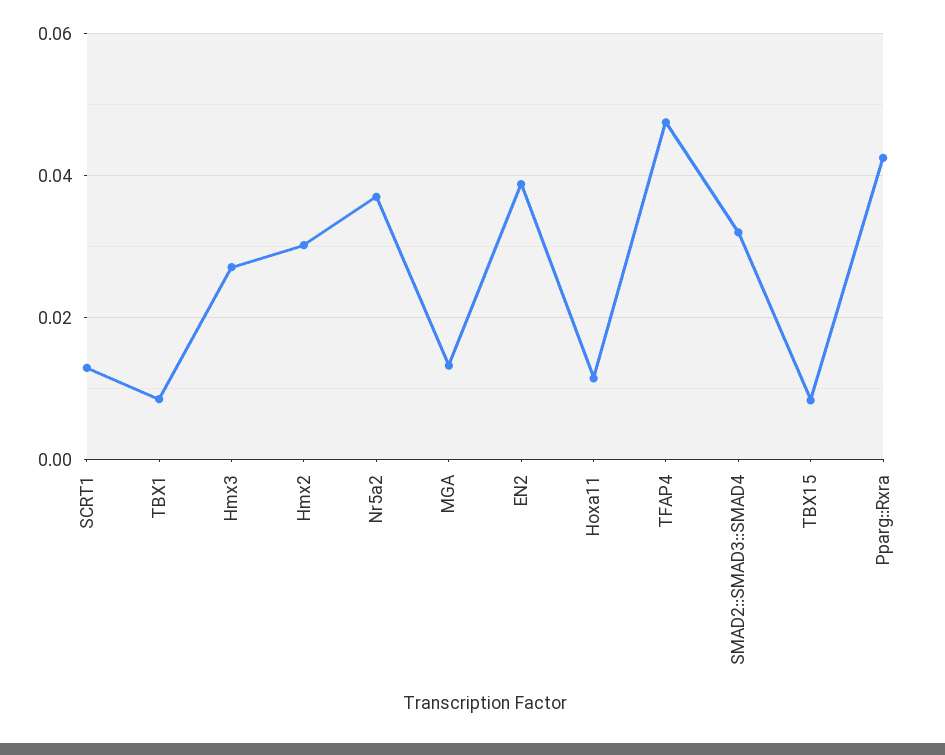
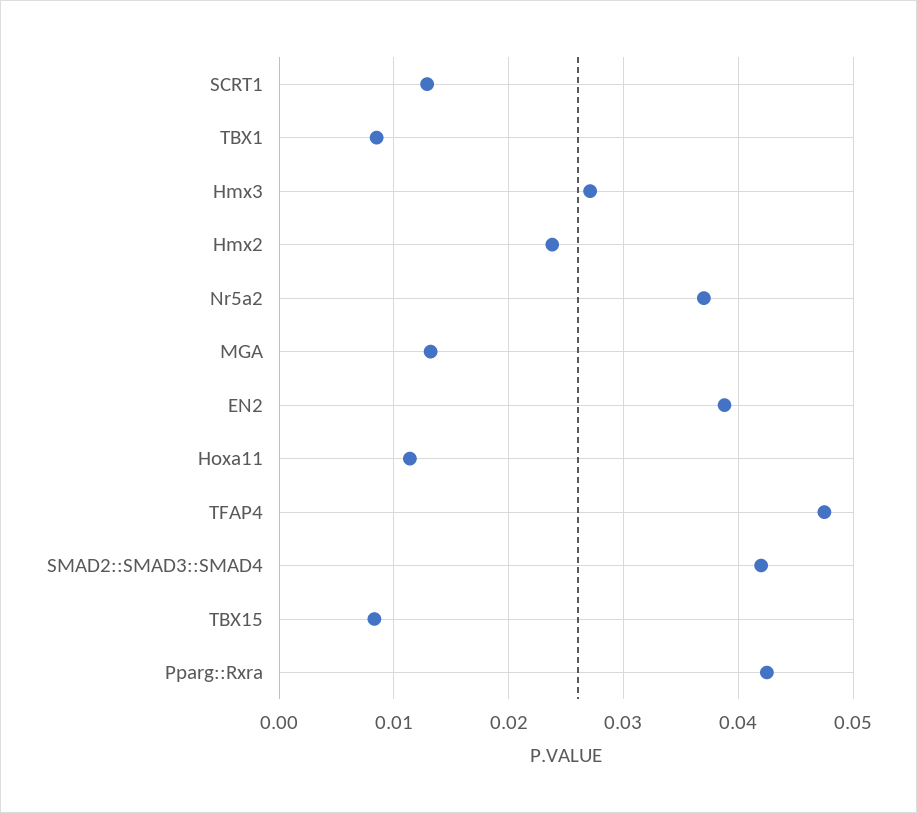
Hmx2: 0.03 -> 0.024
SMAD2::SMAD3::SMAD4: 0.032 -> 0.042

